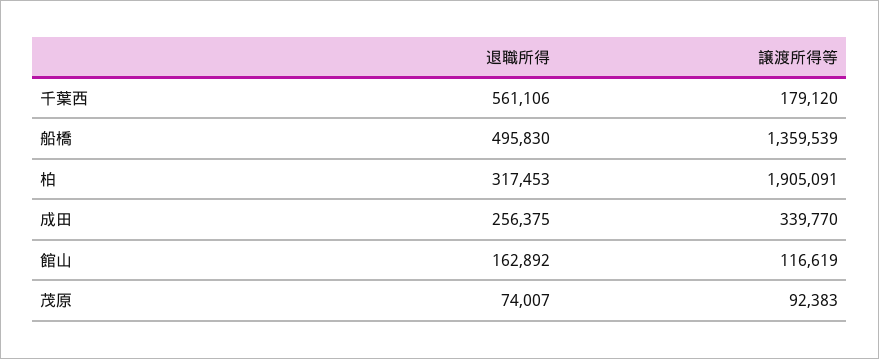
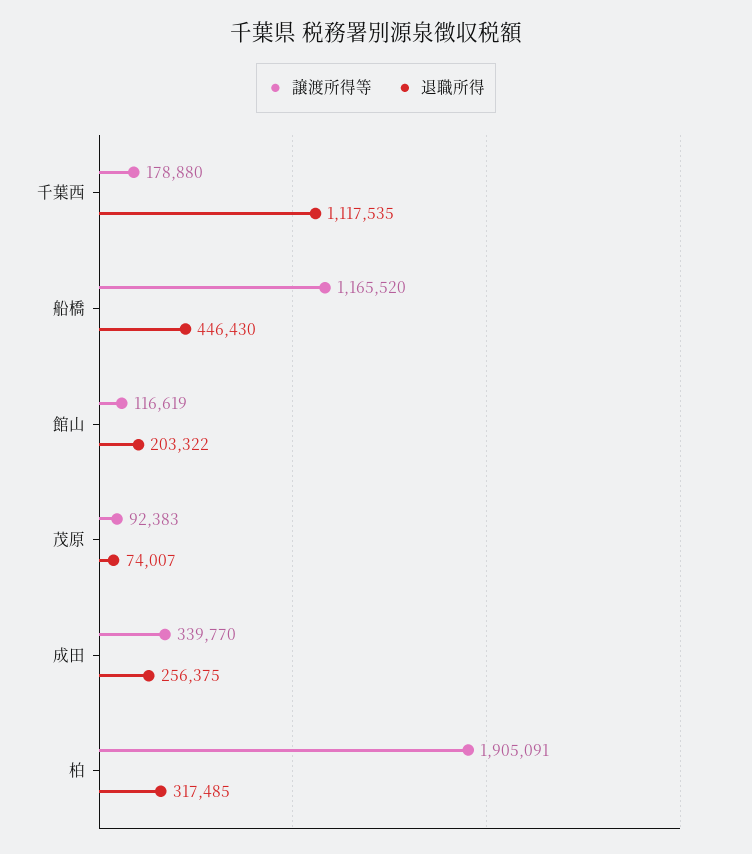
退職所得, 千葉西: 561106 -> 1117535
譲渡所得等, 千葉西: 179120 -> 178880
退職所得, 船橋: 495830 -> 446430
譲渡所得等, 船橋: 1359539 -> 1165520
退職所得, 柏: 317453 -> 317485
退職所得, 館山: 162892 -> 203322

